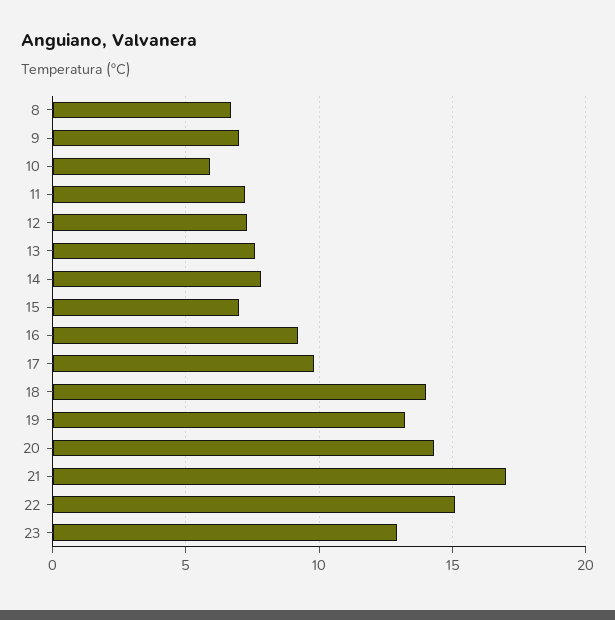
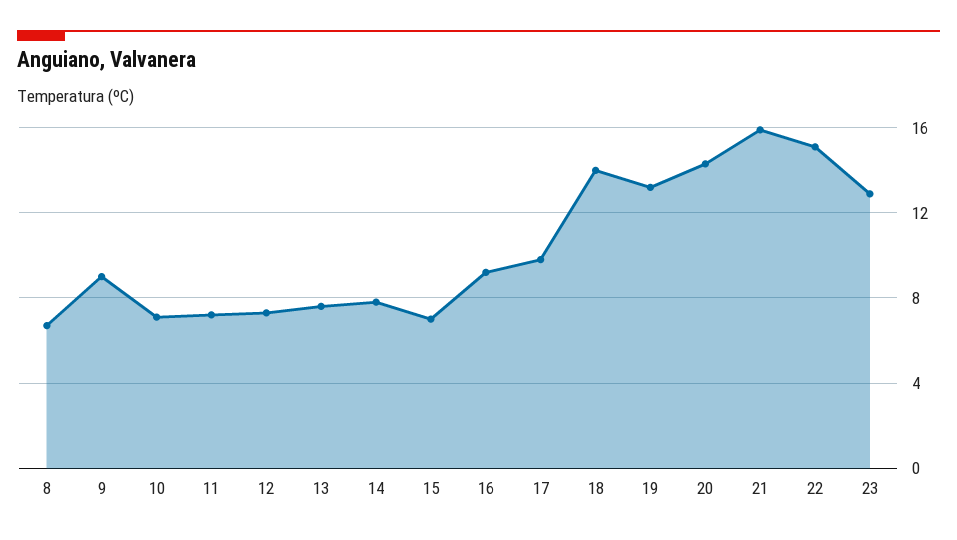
9: 7 -> 9
10: 6 -> 7
21: 17 -> 16

